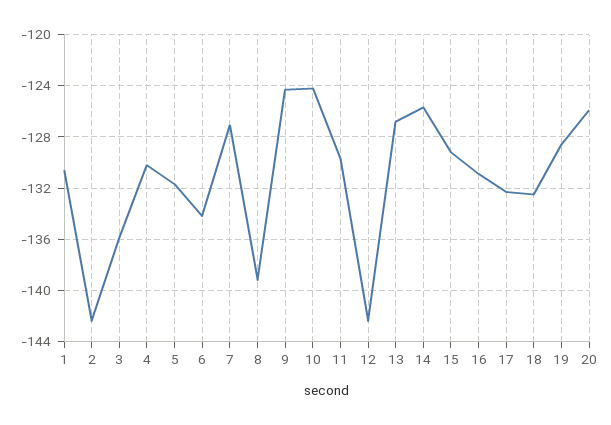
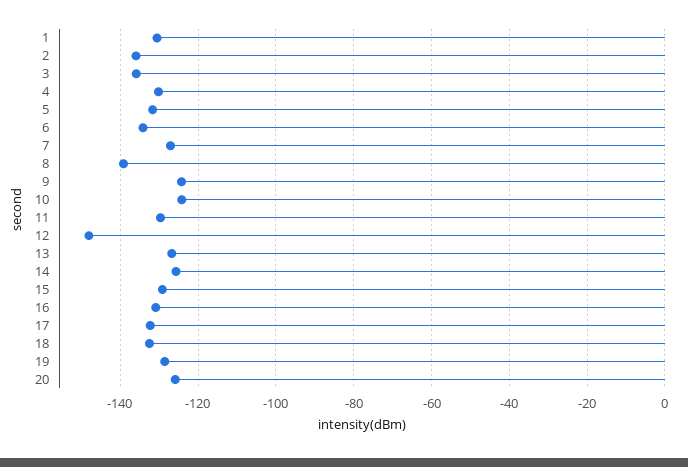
2: -142.5 -> -136
12: -142.5 -> -148

